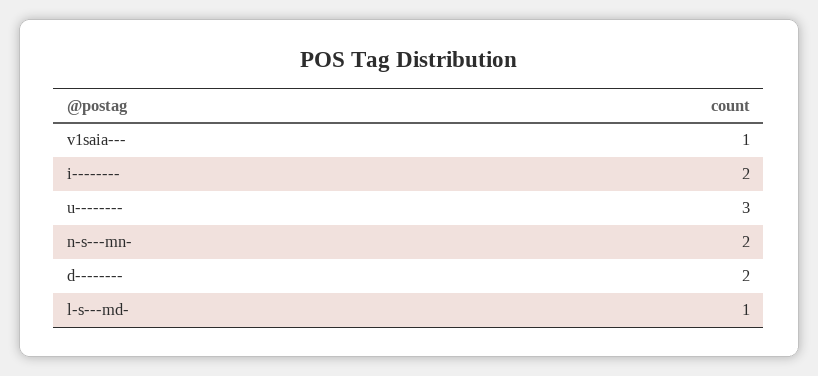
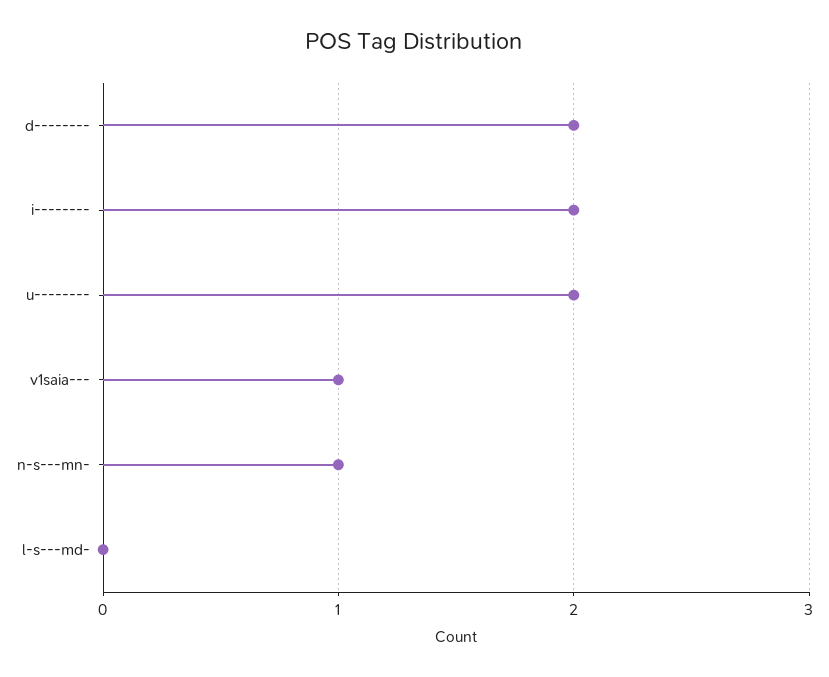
u--------: 3 -> 2
n-s---mn-: 2 -> 1
l-s---md-: 1 -> 0

